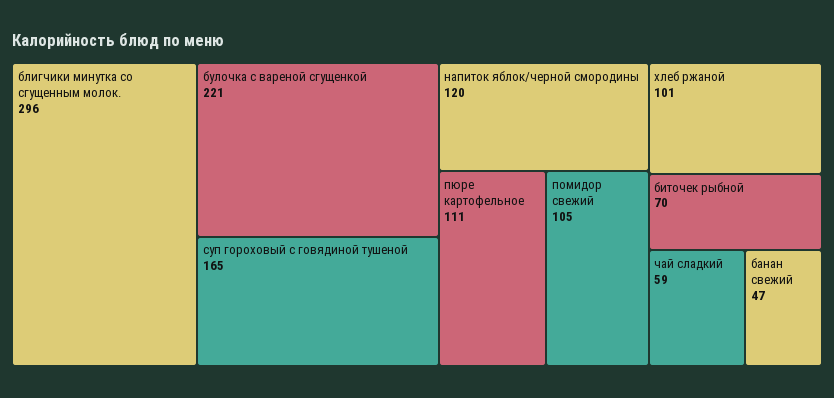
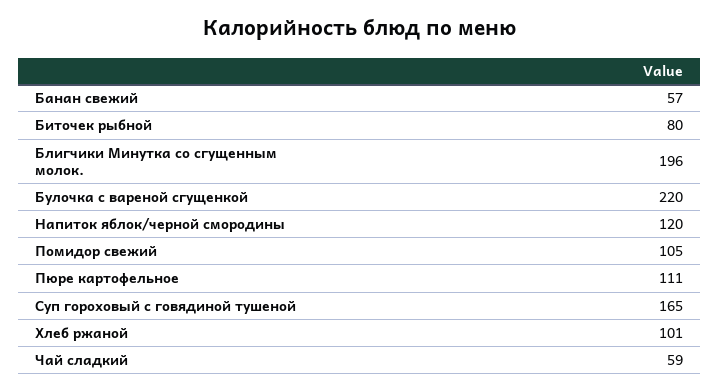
блигчики минутка со сгущенным молок.: 296 -> 196
булочка с вареной сгущенкой: 221 -> 220
биточек рыбной: 70 -> 80
банан свежий: 47 -> 57

